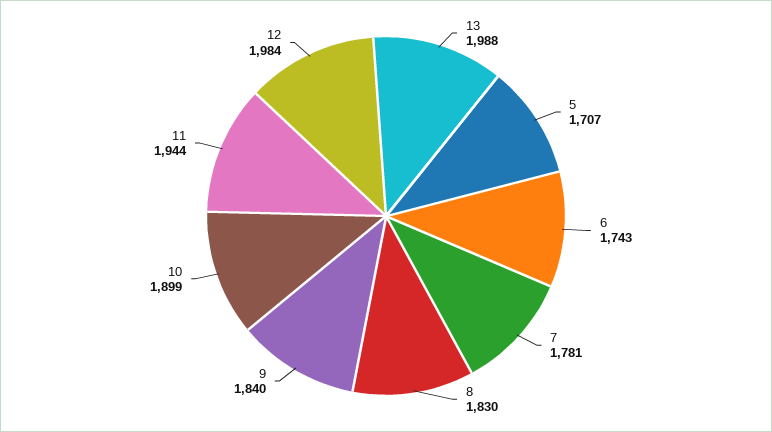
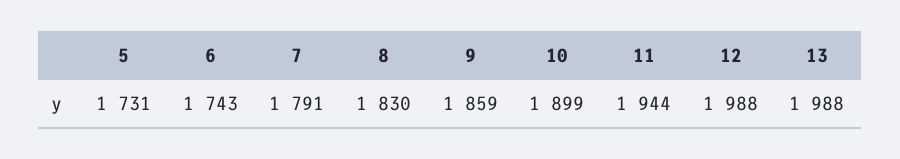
5: 1707 -> 1731
7: 1781 -> 1791
9: 1840 -> 1859
12: 1984 -> 1988

